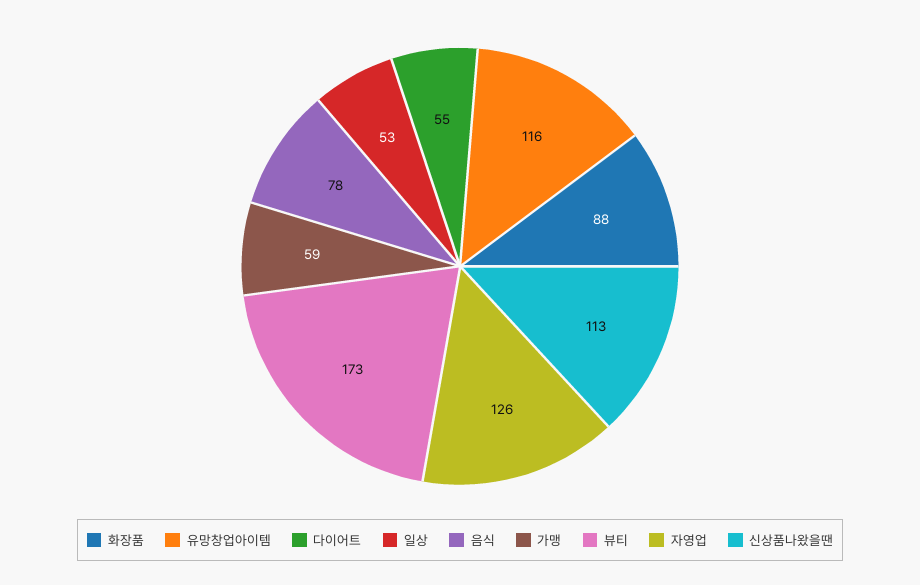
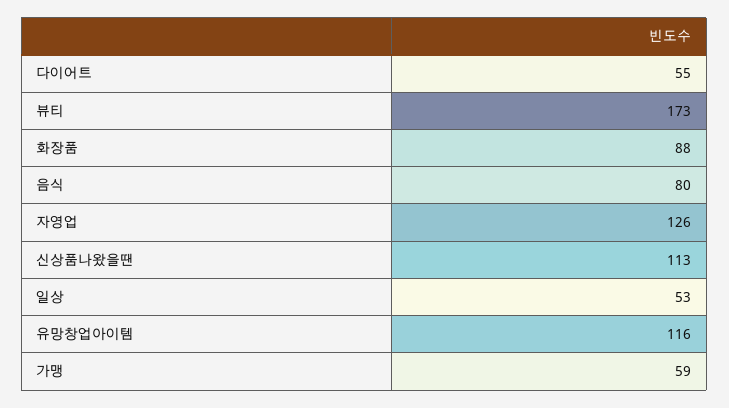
음식: 78 -> 80

